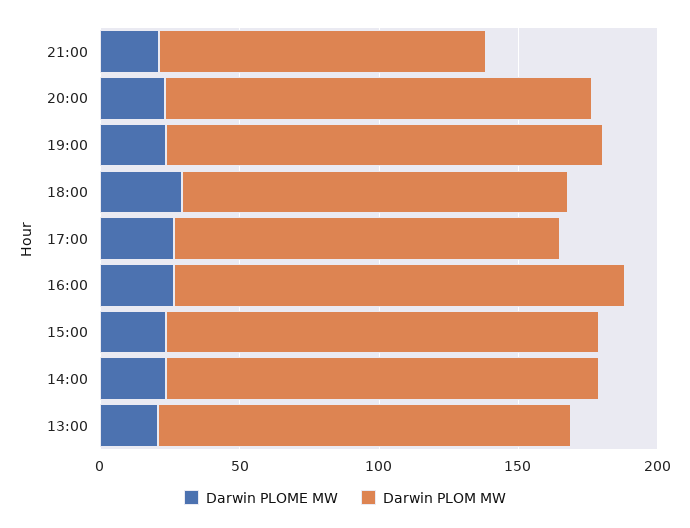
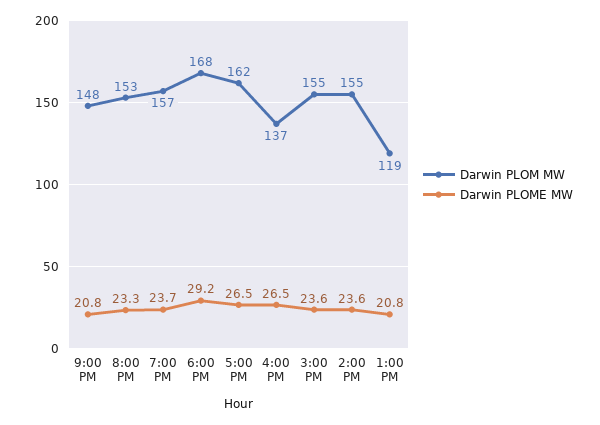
Darwin PLOM MW, 21:00: 120 -> 148
Darwin PLOM MW, 18:00: 140 -> 168
Darwin PLOM MW, 17:00: 140 -> 162
Darwin PLOM MW, 16:00: 160 -> 137
Darwin PLOM MW, 13:00: 150 -> 119

